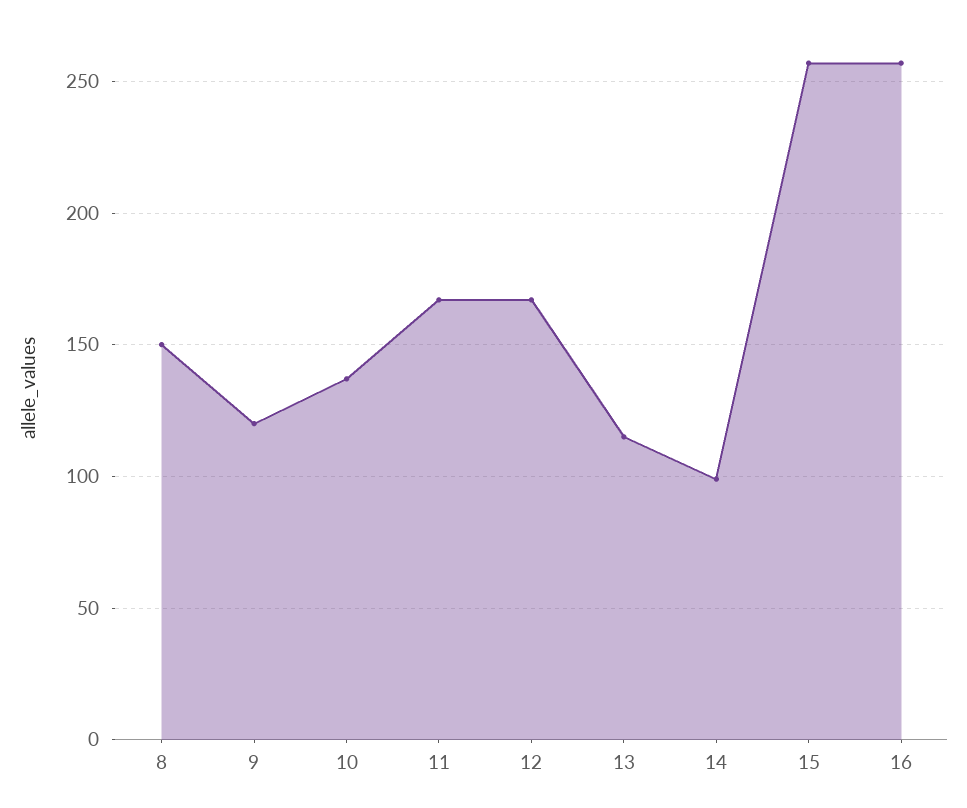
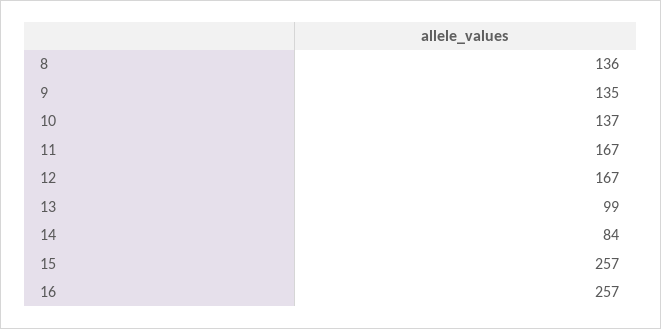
8: 150 -> 136
9: 120 -> 135
13: 115 -> 99
14: 100 -> 84

